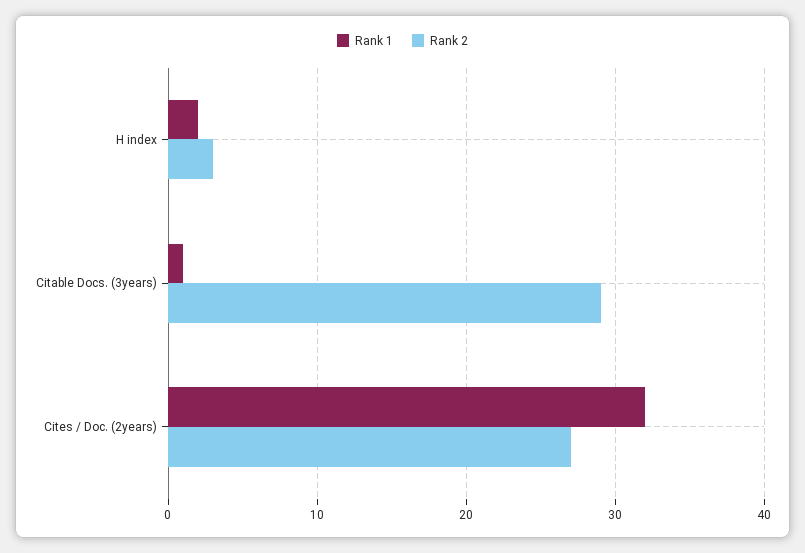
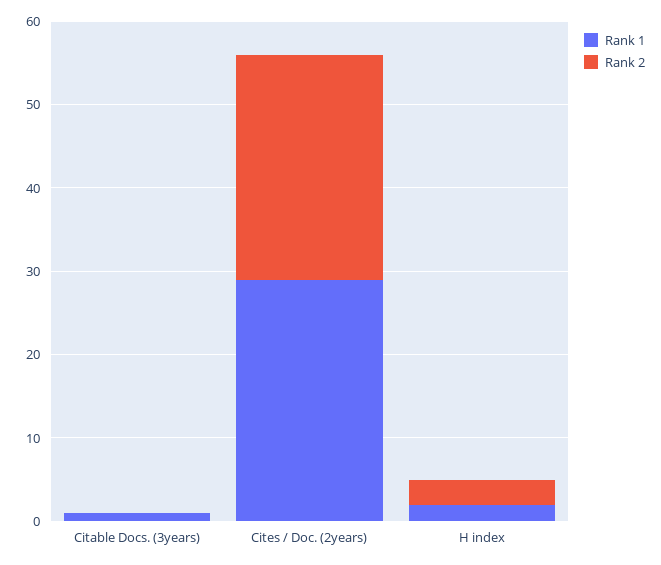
Rank 2, Citable Docs. (3years): 29 -> 0
Rank 1, Cites / Doc. (2years): 32 -> 29

